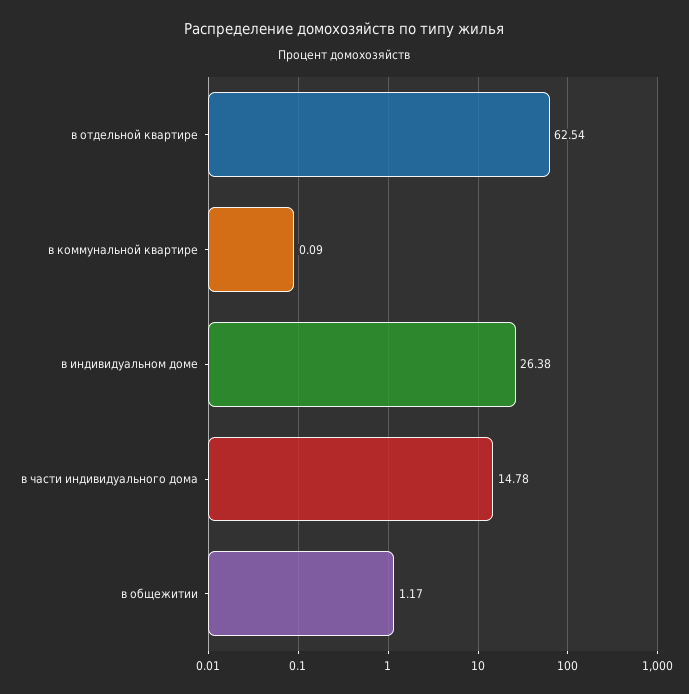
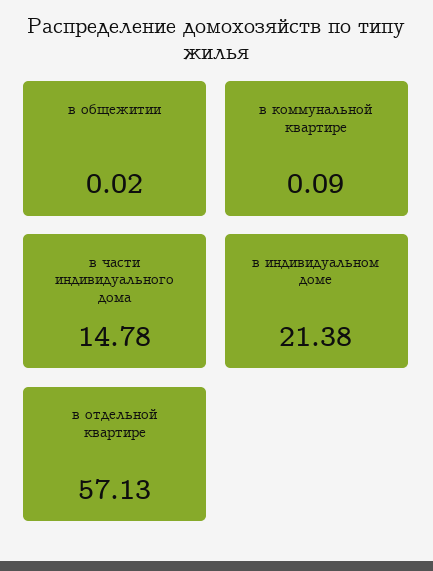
в отдельной квартире: 62.54 -> 57.13
в индивидуальном доме: 26.38 -> 21.38
в общежитии: 1.17 -> 0.02

